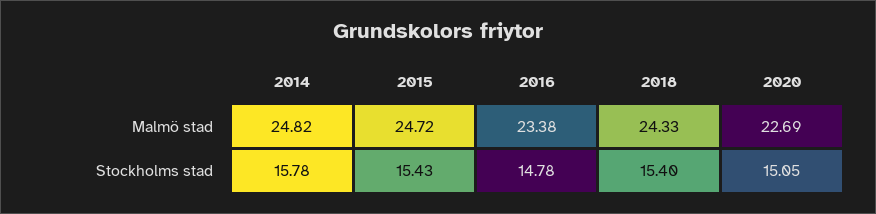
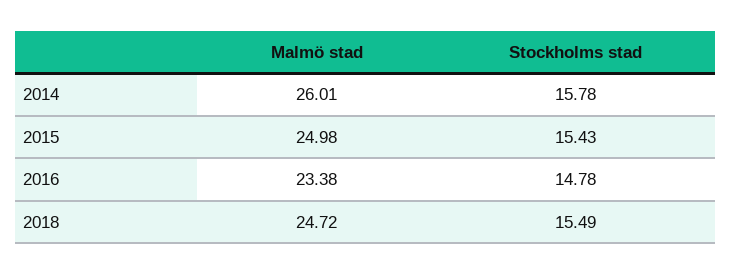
2014, Malmö stad: 24.82 -> 26.01
2015, Malmö stad: 24.72 -> 24.98
2018, Malmö stad: 24.33 -> 24.72
2020, Malmö stad: 22.69 -> none
2018, Stockholms stad: 15.4 -> 15.49
2020, Stockholms stad: 15.05 -> none

